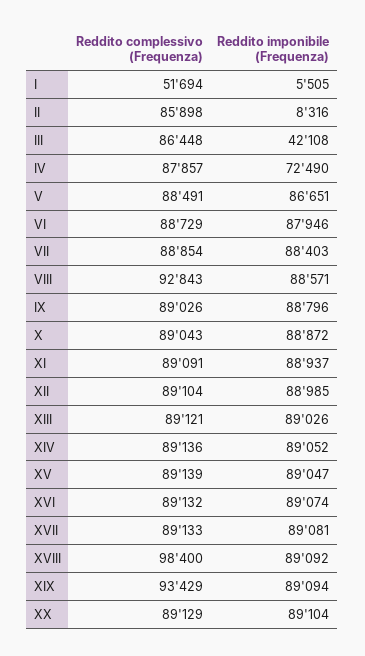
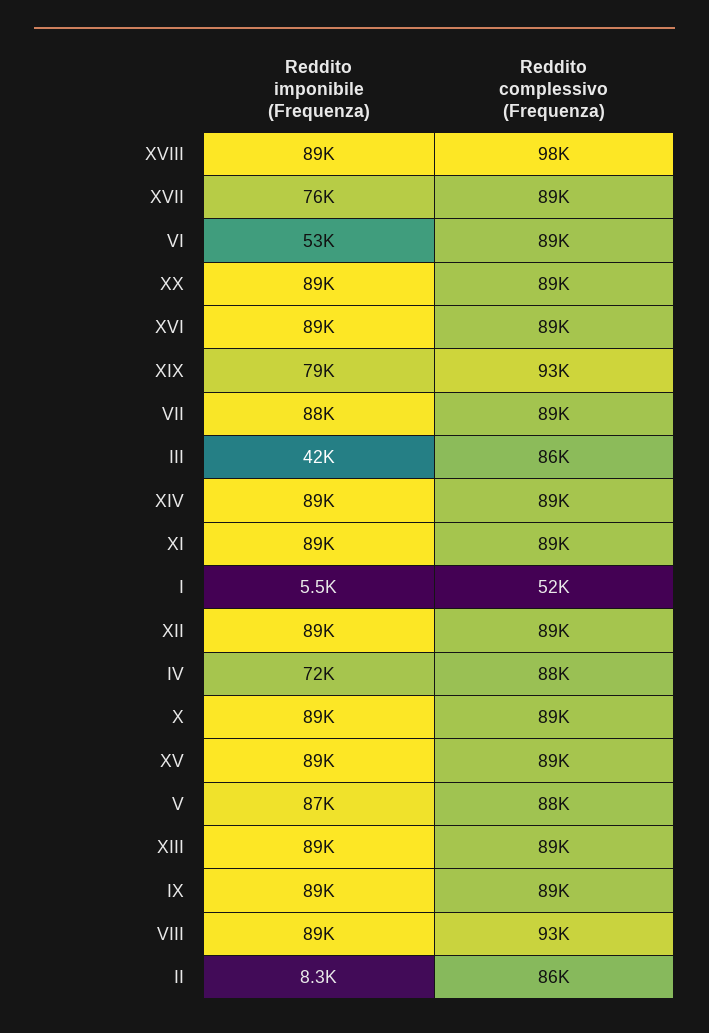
Reddito imponibile (Frequenza), VI: 87946 -> 53000
Reddito imponibile (Frequenza), XVII: 89081 -> 76000
Reddito imponibile (Frequenza), XIX: 89094 -> 79000

